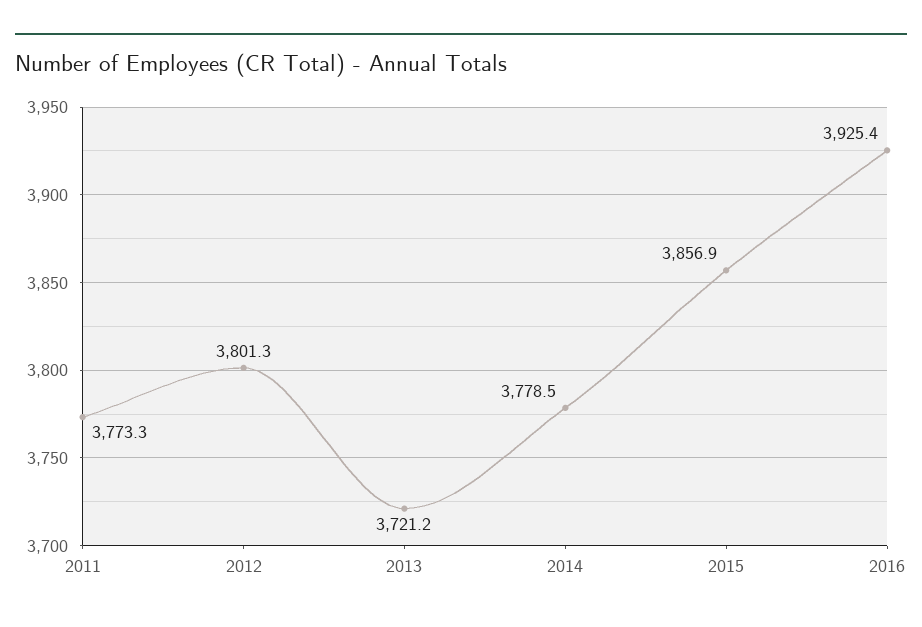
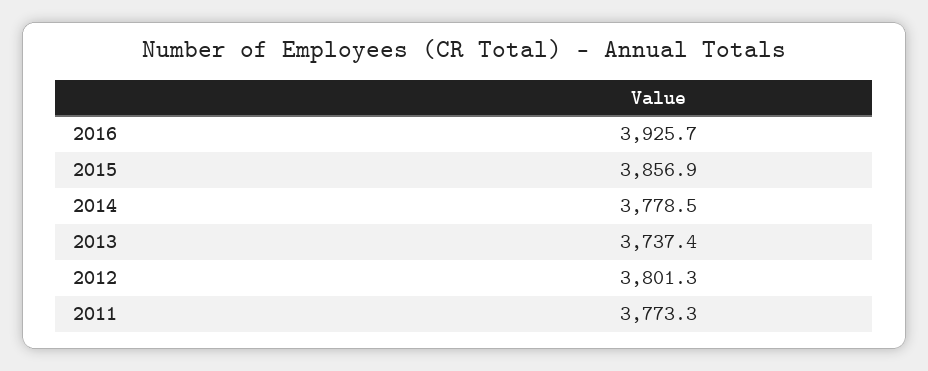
2013: 3721.2 -> 3737.4
2016: 3925.4 -> 3925.7

